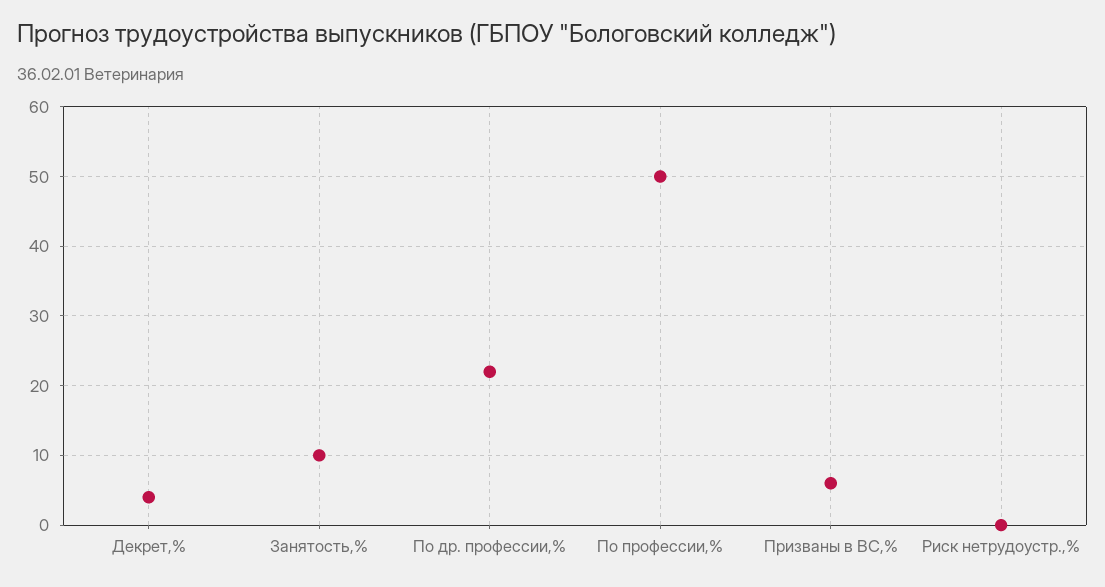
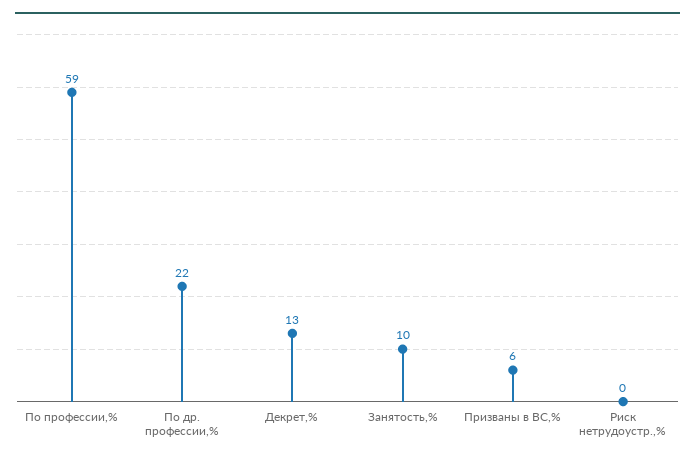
Декрет,%: 4 -> 13
По профессии,%: 50 -> 59

